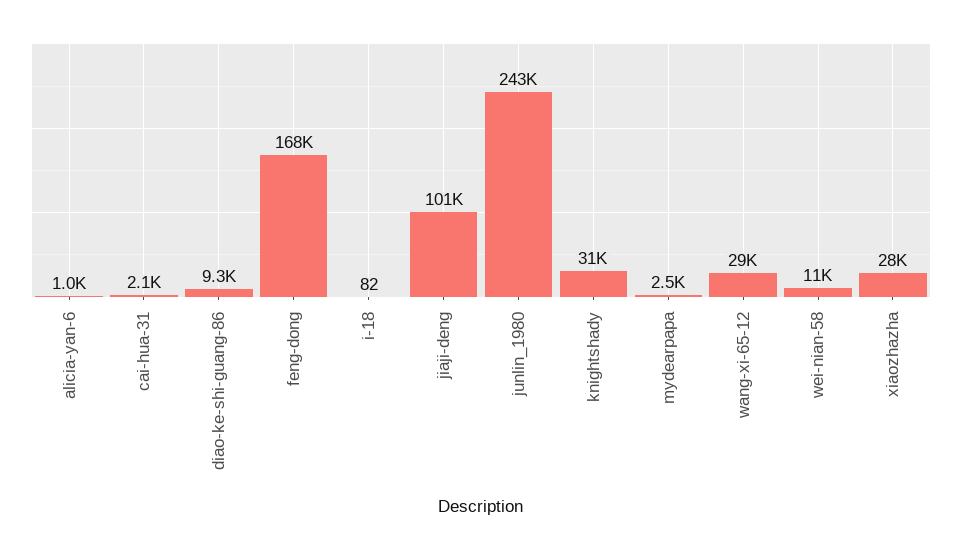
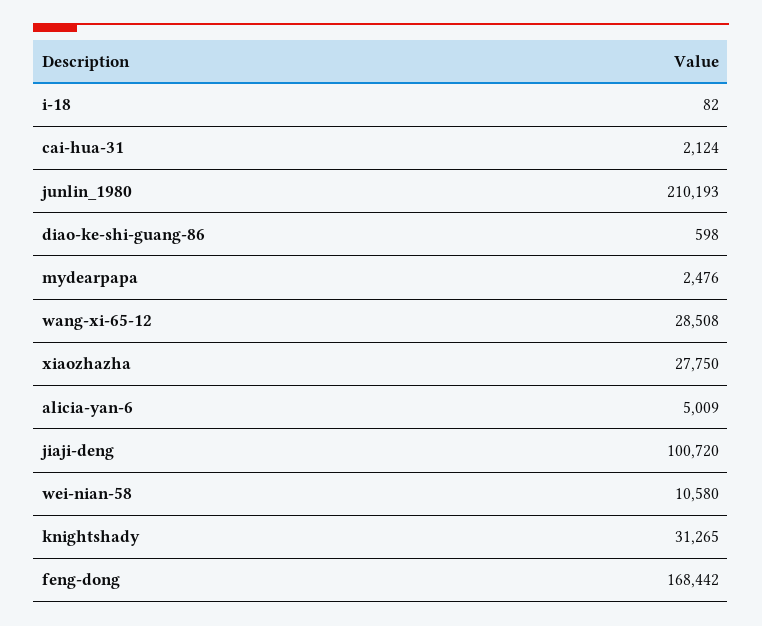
alicia-yan-6: 1000 -> 5009
diao-ke-shi-guang-86: 9300 -> 598
junlin_1980: 243000 -> 210193

